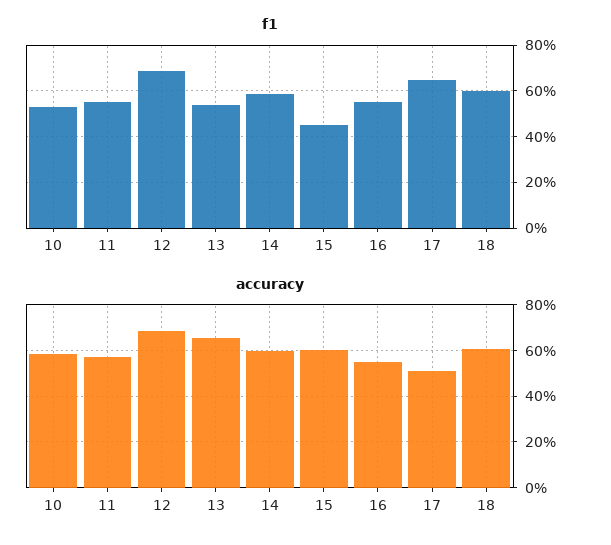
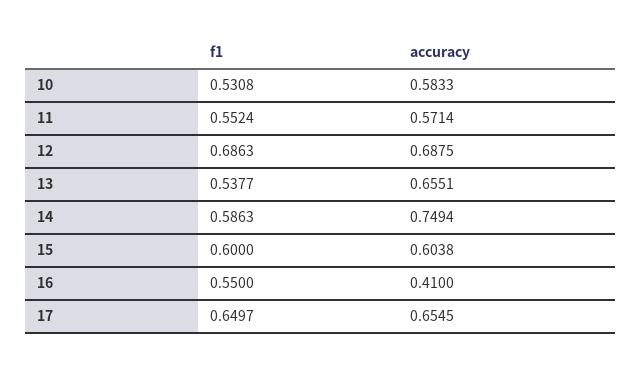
f1, 15: 0.45 -> 0.6
f1, 18: 0.6 -> none
accuracy, 14: 0.6 -> 0.7494
accuracy, 16: 0.55 -> 0.41
accuracy, 17: 0.5 -> 0.6545
accuracy, 18: 0.6 -> none

